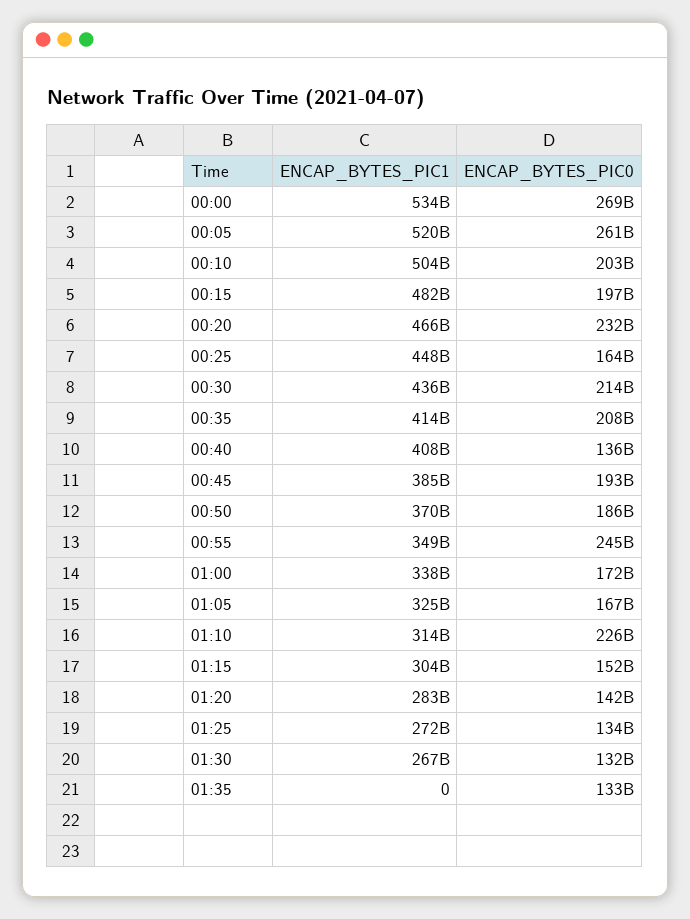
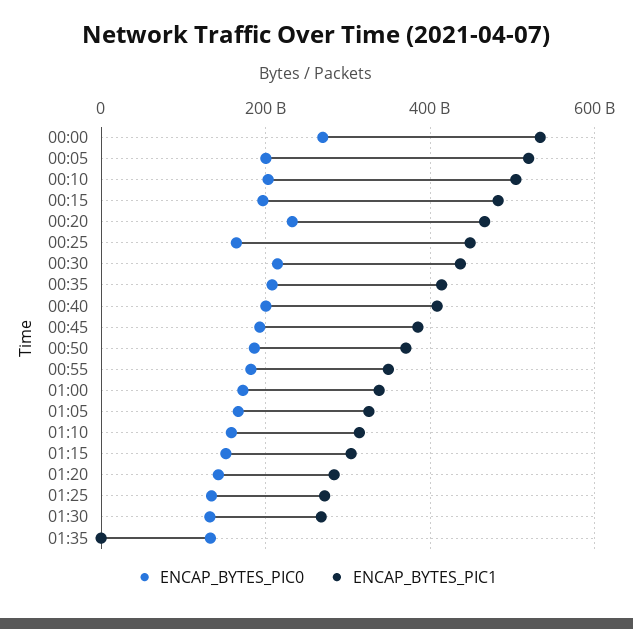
ENCAP_BYTES_PIC0, 00:05: 261000000000 -> 200000000000
ENCAP_BYTES_PIC0, 00:40: 136000000000 -> 200000000000
ENCAP_BYTES_PIC0, 00:55: 245000000000 -> 180000000000
ENCAP_BYTES_PIC0, 01:10: 226000000000 -> 160000000000

